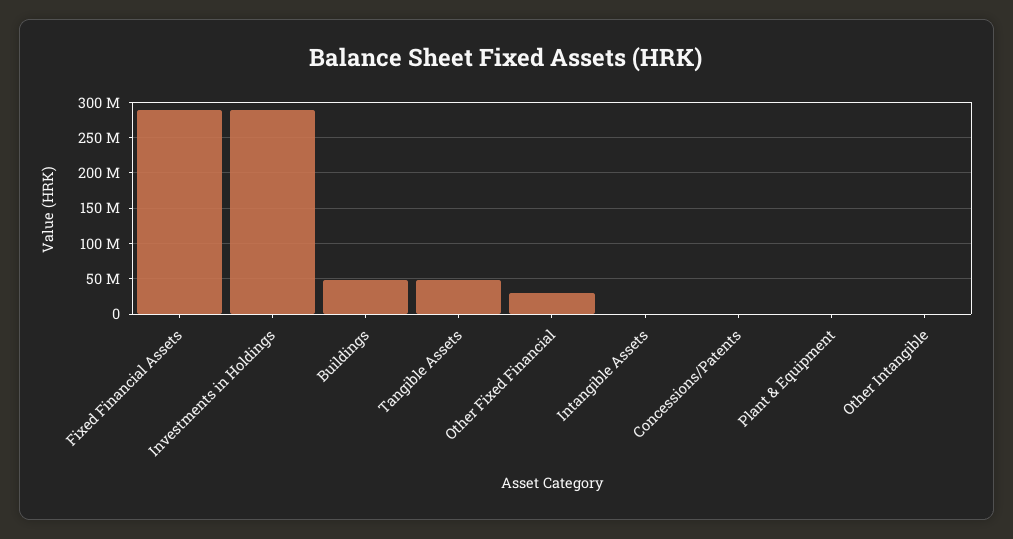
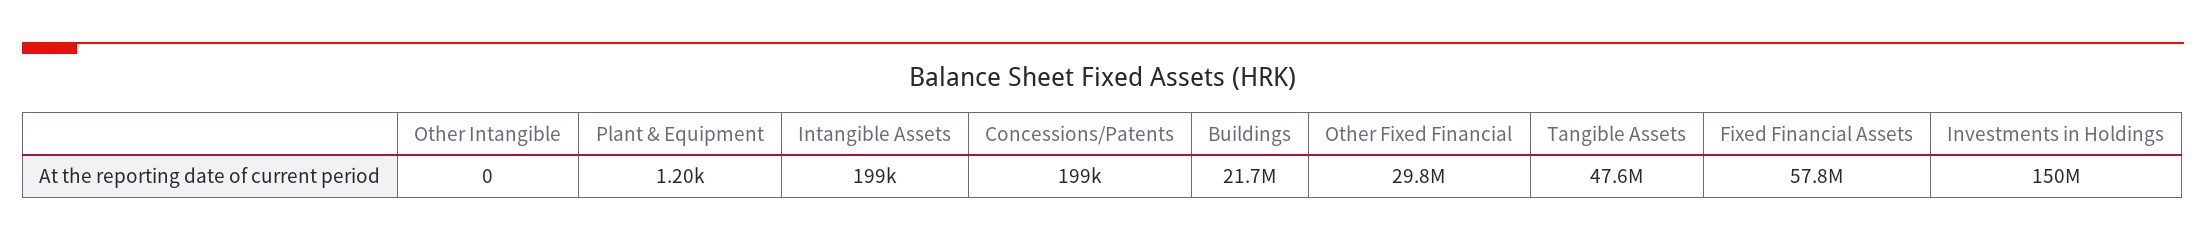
Fixed Financial Assets: 290000000 -> 57800000
Investments in Holdings: 290000000 -> 150000000
Buildings: 50000000 -> 21700000

